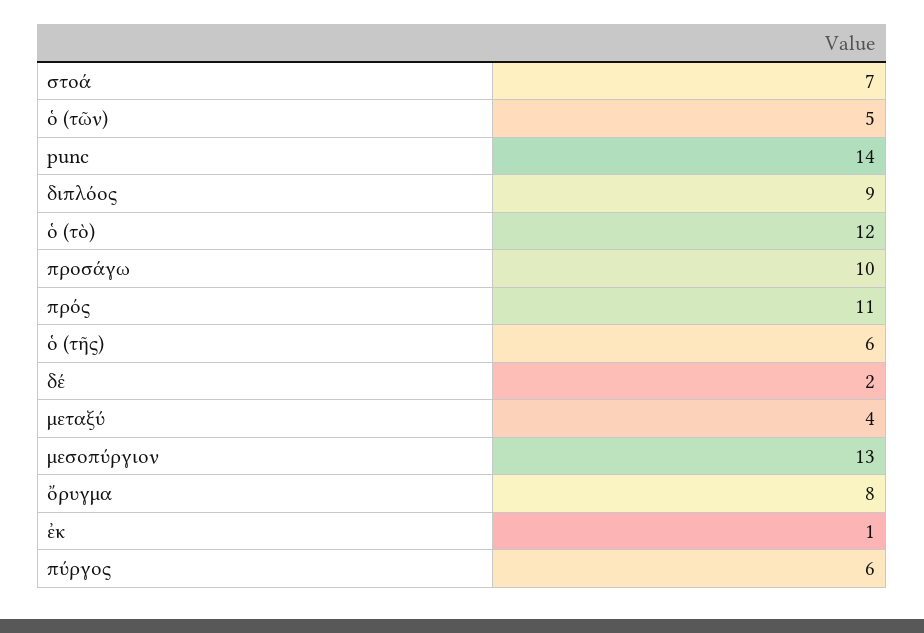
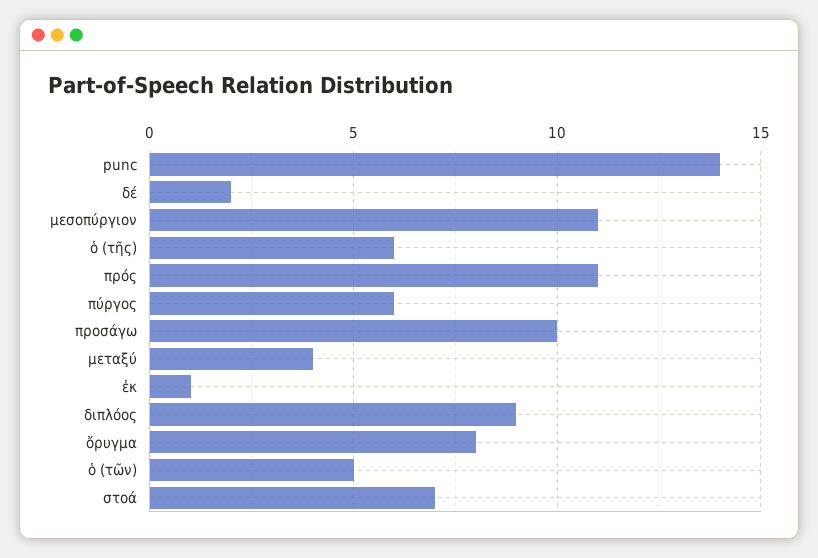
ὁ (τὸ): 12 -> none
μεσοπύργιον: 13 -> 11

